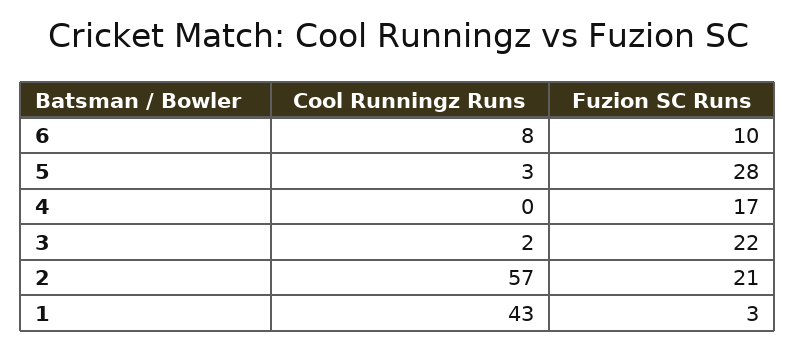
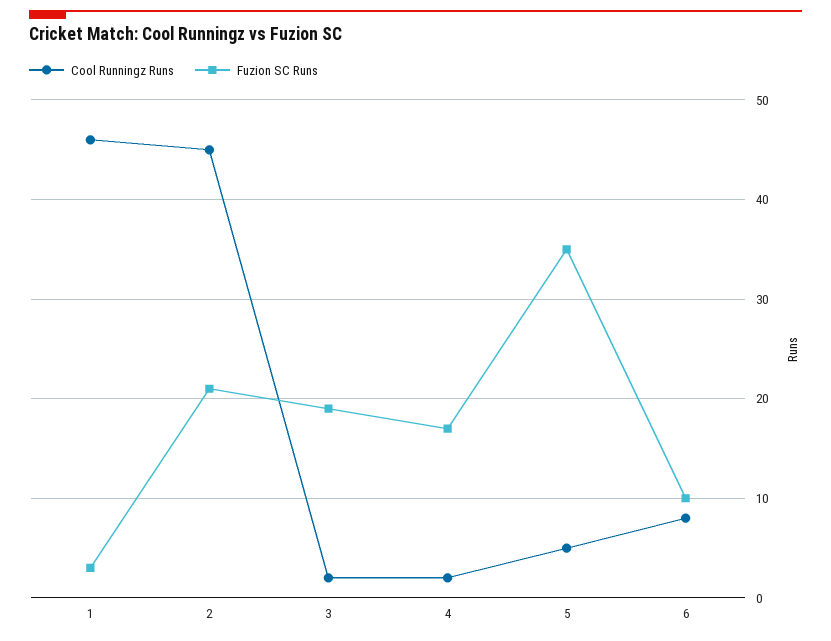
Cool Runningz Runs, 5: 3 -> 5
Fuzion SC Runs, 5: 28 -> 35
Cool Runningz Runs, 4: 0 -> 2
Fuzion SC Runs, 3: 22 -> 19
Cool Runningz Runs, 2: 57 -> 45
Cool Runningz Runs, 1: 43 -> 46

